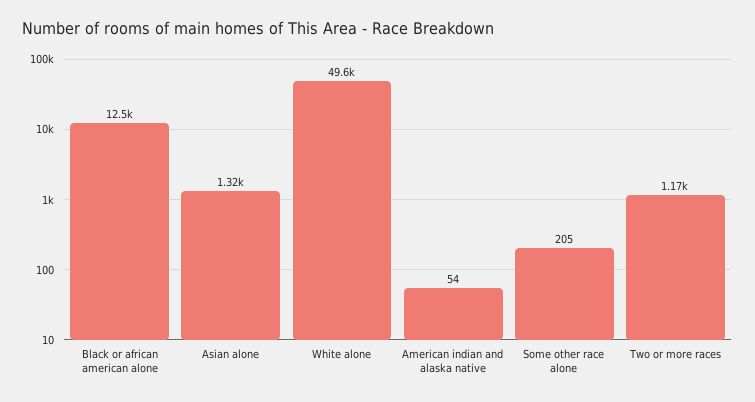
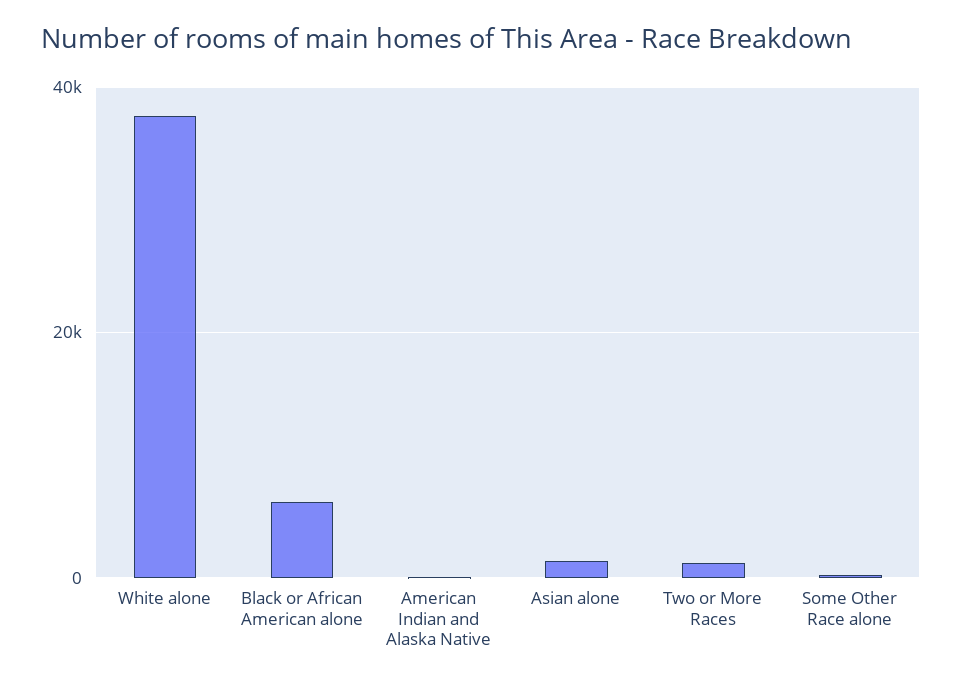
Black or african american alone: 12500 -> 6000
White alone: 49600 -> 38000

